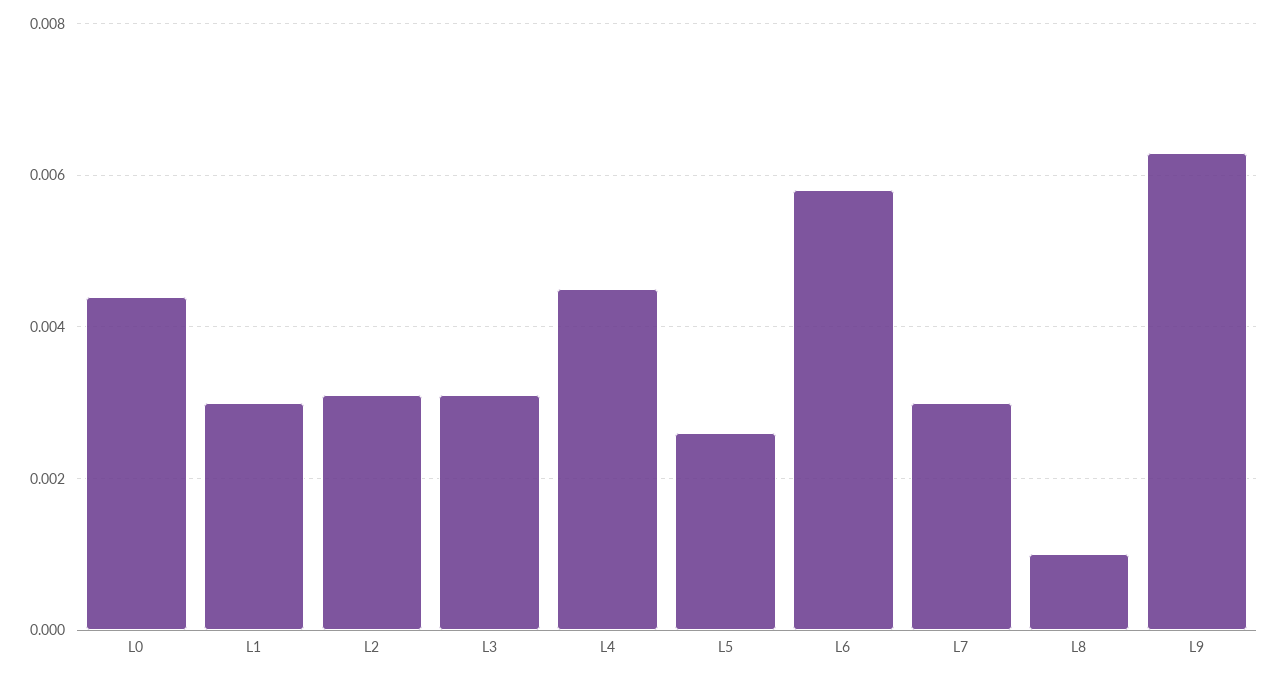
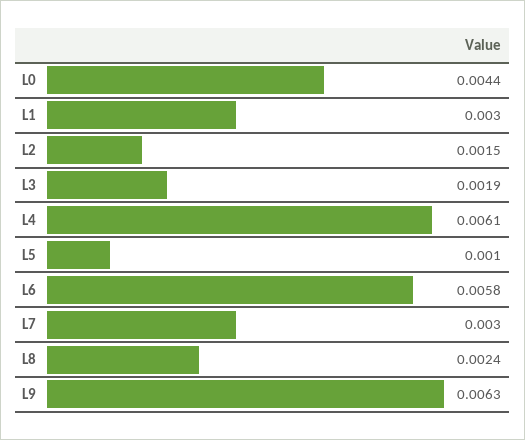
L2: 0.003 -> 0.0015
L3: 0.003 -> 0.0019
L4: 0.0045 -> 0.0061
L5: 0.0025 -> 0.001
L8: 0.001 -> 0.0024

